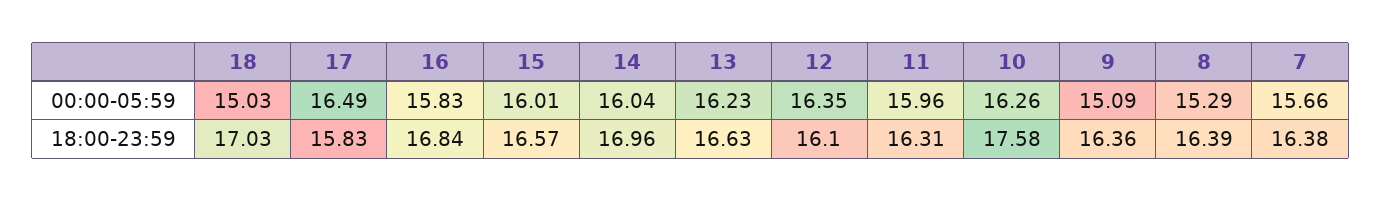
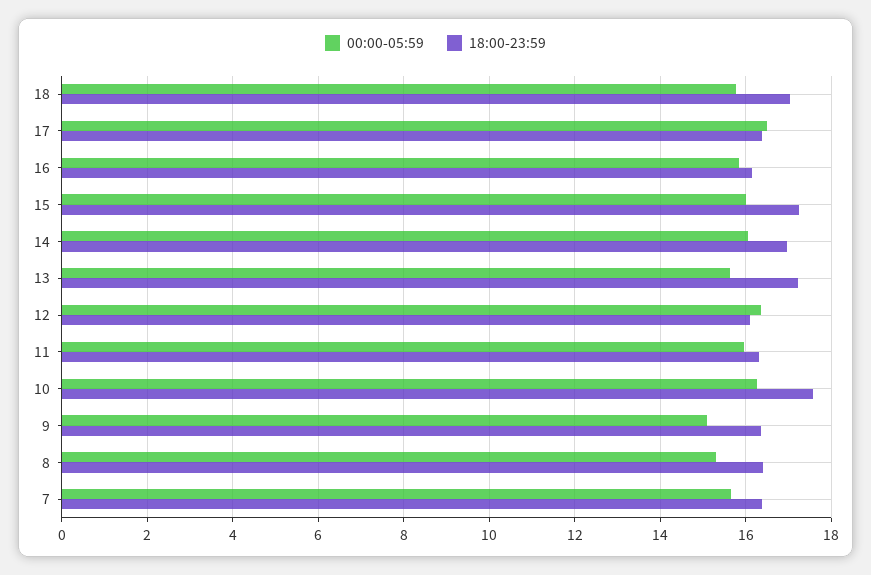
00:00-05:59, 18: 15.03 -> 15.8
00:00-05:59, 13: 16.23 -> 15.6
18:00-23:59, 17: 15.83 -> 16.4
18:00-23:59, 16: 16.84 -> 16.2
18:00-23:59, 15: 16.57 -> 17.2
18:00-23:59, 13: 16.63 -> 17.2

